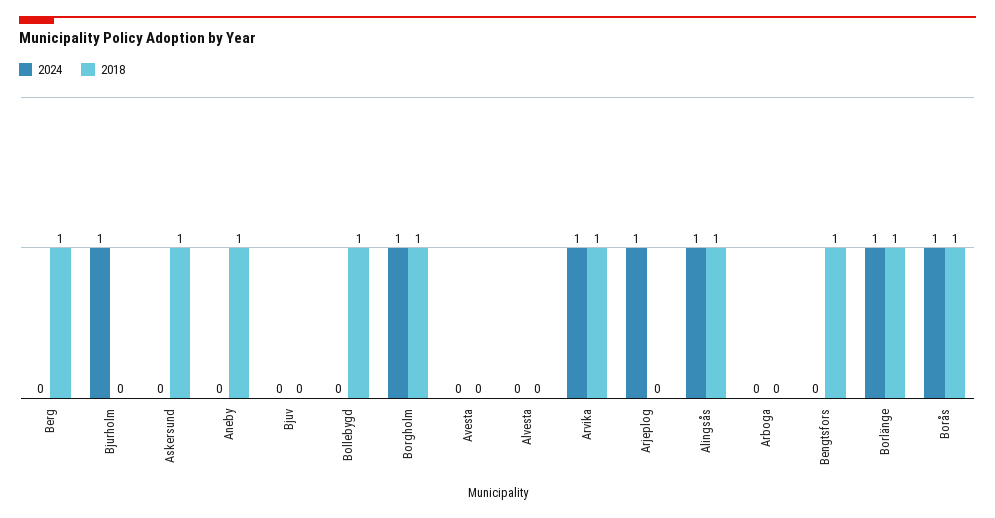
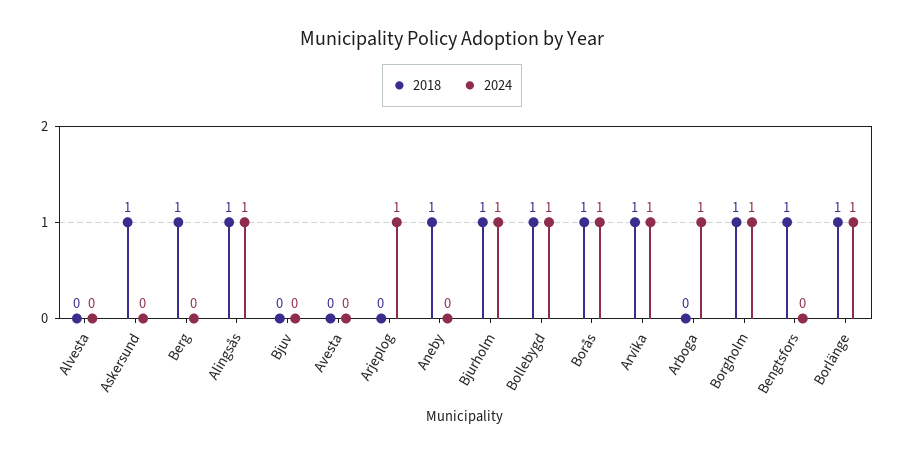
2018, Bjurholm: 0 -> 1
2024, Bollebygd: 0 -> 1
2024, Arboga: 0 -> 1

